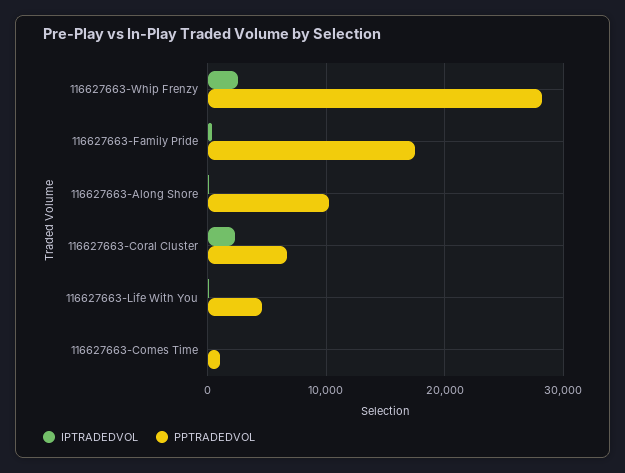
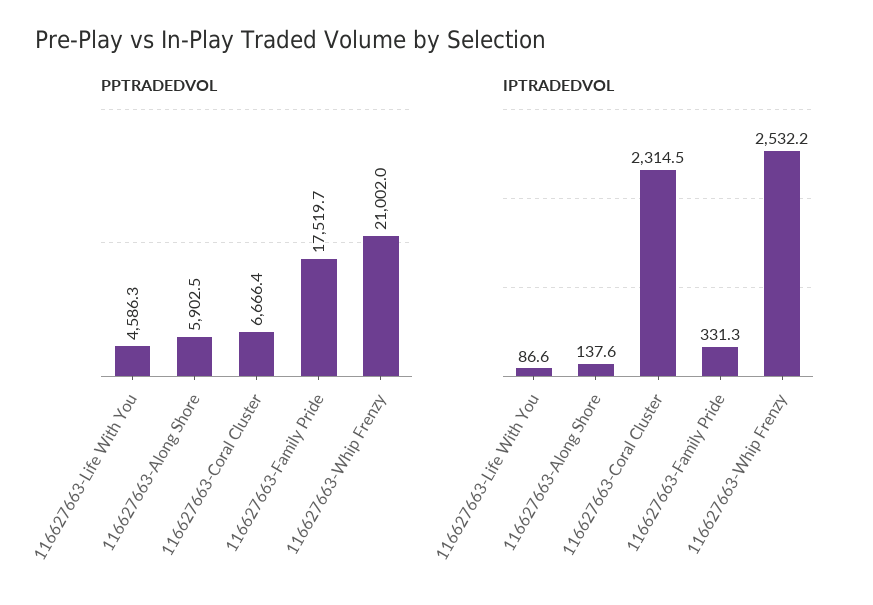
PPTRADEDVOL, 116627663-Whip Frenzy: 28000 -> 21002
PPTRADEDVOL, 116627663-Along Shore: 10000 -> 5902.5
IPTRADEDVOL, 116627663-Comes Time: 0 -> none
PPTRADEDVOL, 116627663-Comes Time: 1000 -> none

